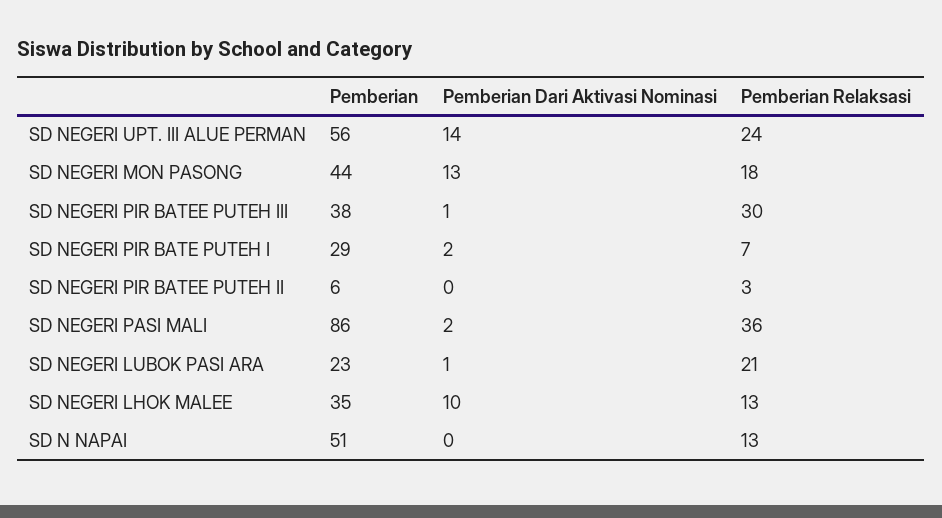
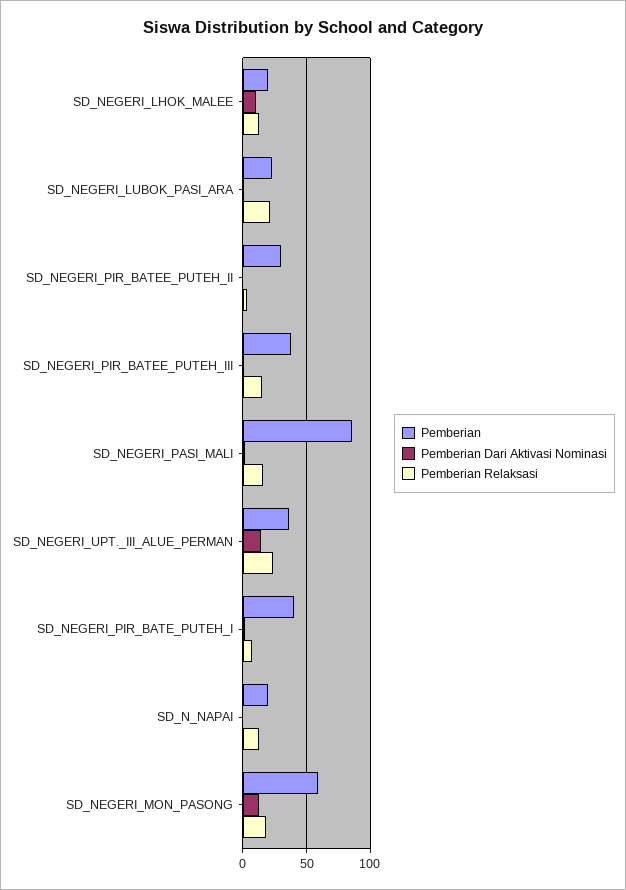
Pemberian, SD NEGERI UPT. III ALUE PERMAN: 56 -> 35
Pemberian, SD NEGERI MON PASONG: 44 -> 60
Pemberian Relaksasi, SD NEGERI PIR BATEE PUTEH III: 30 -> 15
Pemberian, SD NEGERI PIR BATE PUTEH I: 29 -> 40
Pemberian, SD NEGERI PIR BATEE PUTEH II: 6 -> 30
Pemberian Relaksasi, SD NEGERI PASI MALI: 36 -> 15
Pemberian, SD NEGERI LHOK MALEE: 35 -> 20
Pemberian, SD N NAPAI: 51 -> 20

